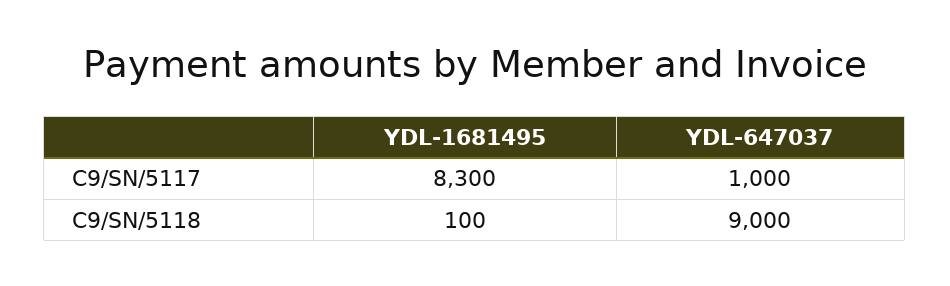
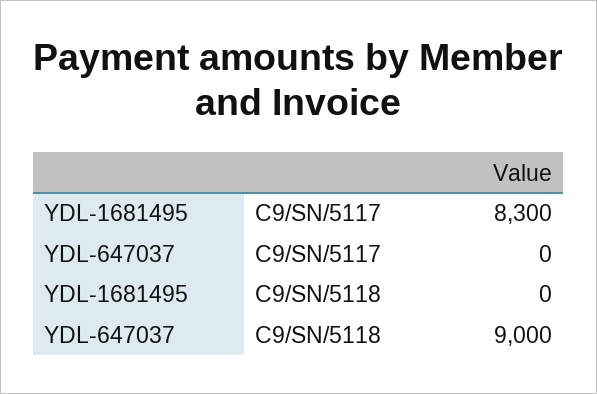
YDL-647037, C9/SN/5117: 1000 -> 0
YDL-1681495, C9/SN/5118: 100 -> 0

